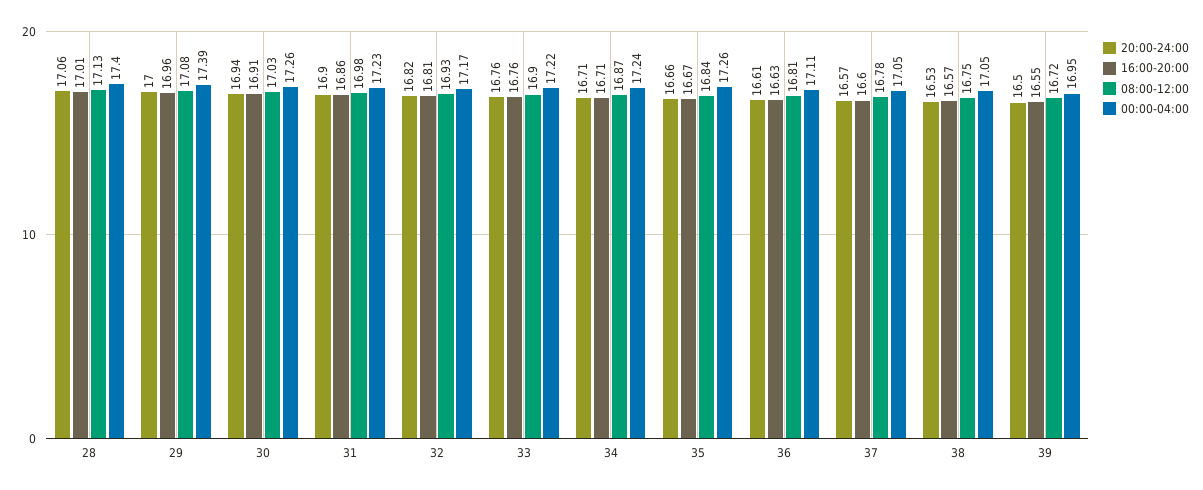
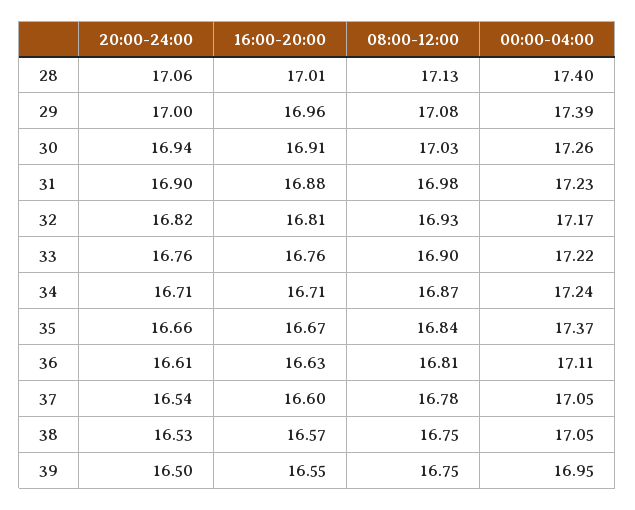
16:00-20:00, 31: 16.86 -> 16.88
00:00-04:00, 35: 17.26 -> 17.37
20:00-24:00, 37: 16.57 -> 16.54
08:00-12:00, 39: 16.72 -> 16.75

